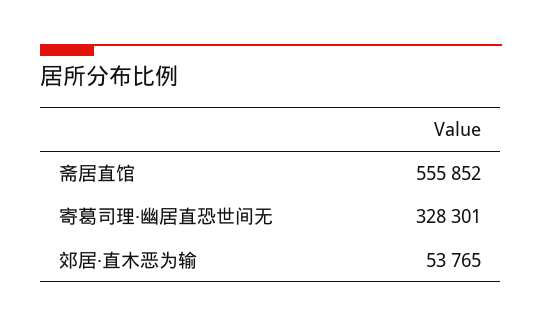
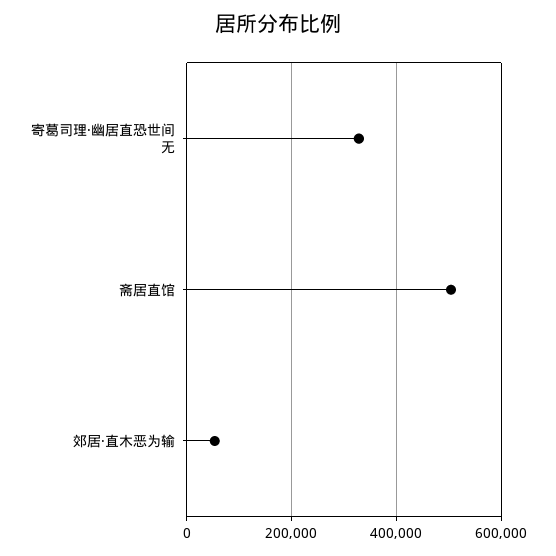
斋居直馆: 555852 -> 500000

